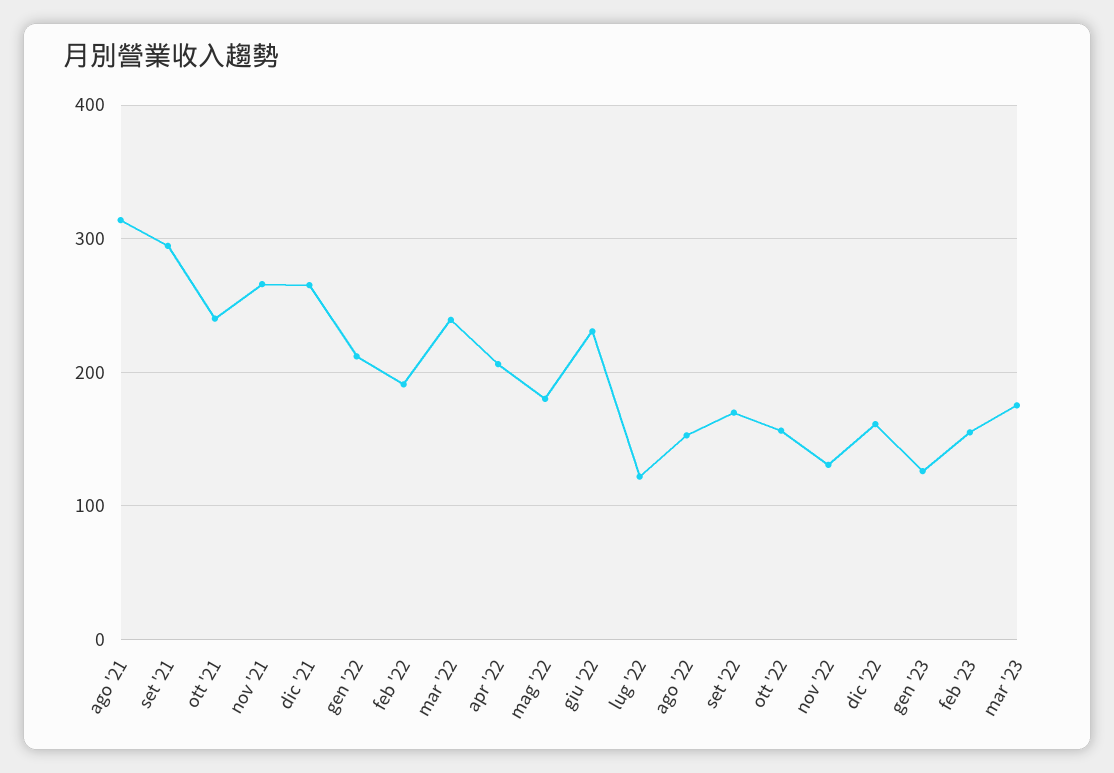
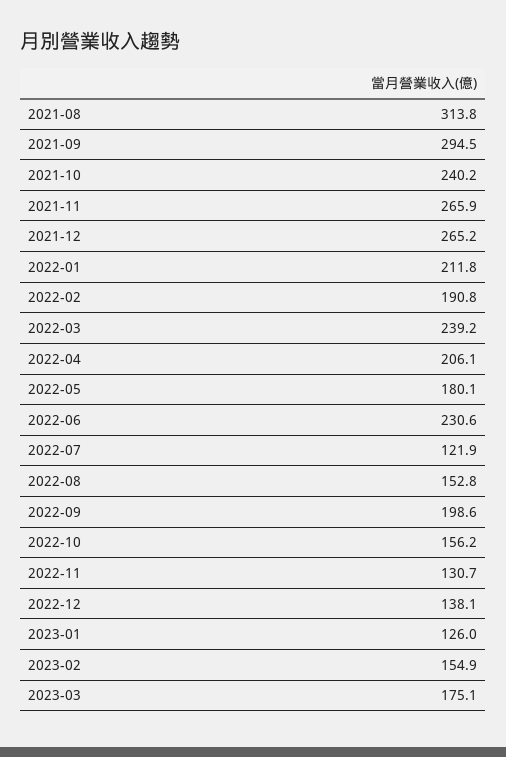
set '22: 170 -> 198.6
dic '22: 160 -> 138.1

